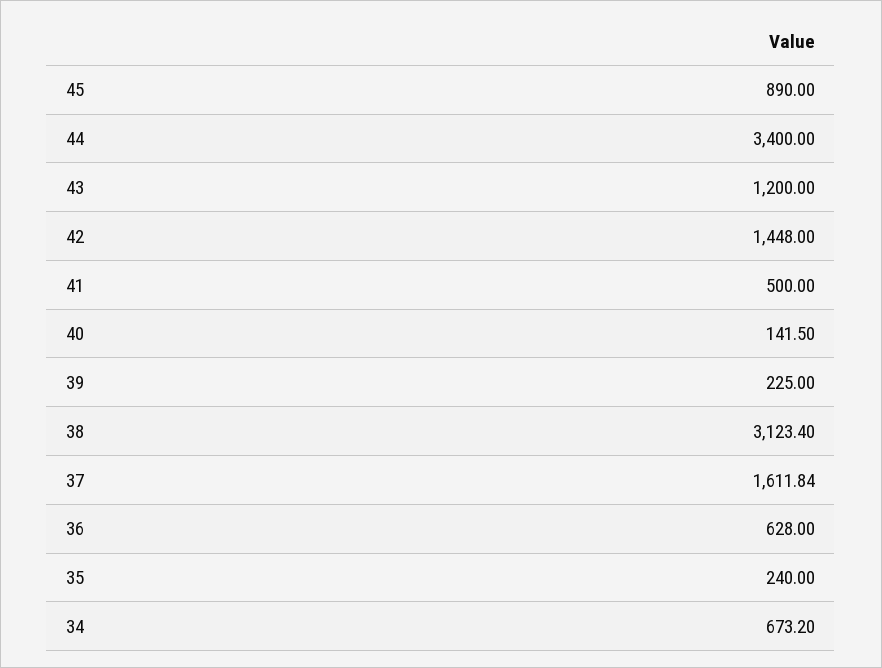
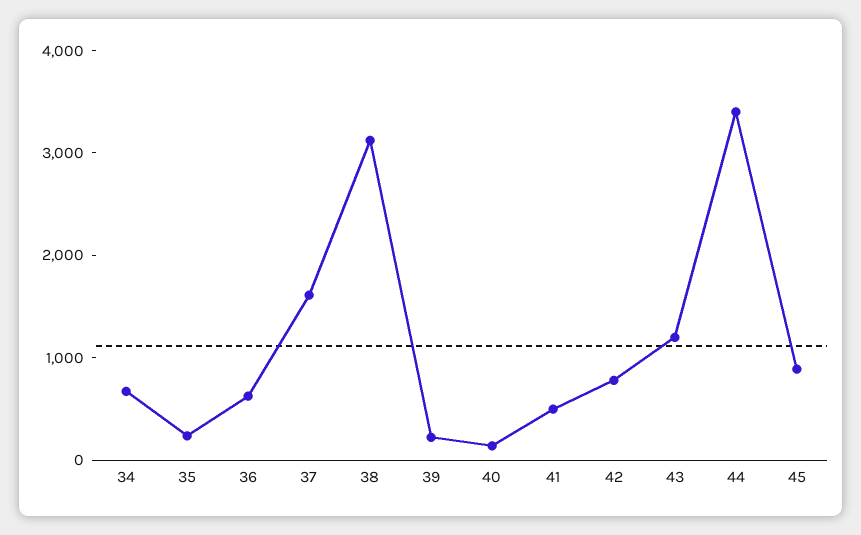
42: 1448 -> 800

